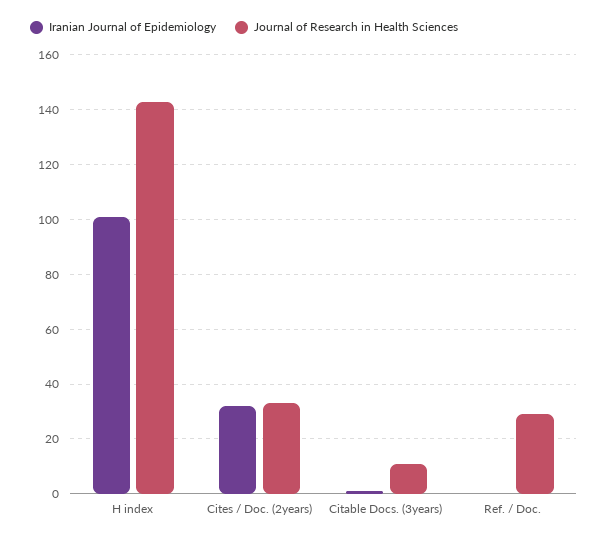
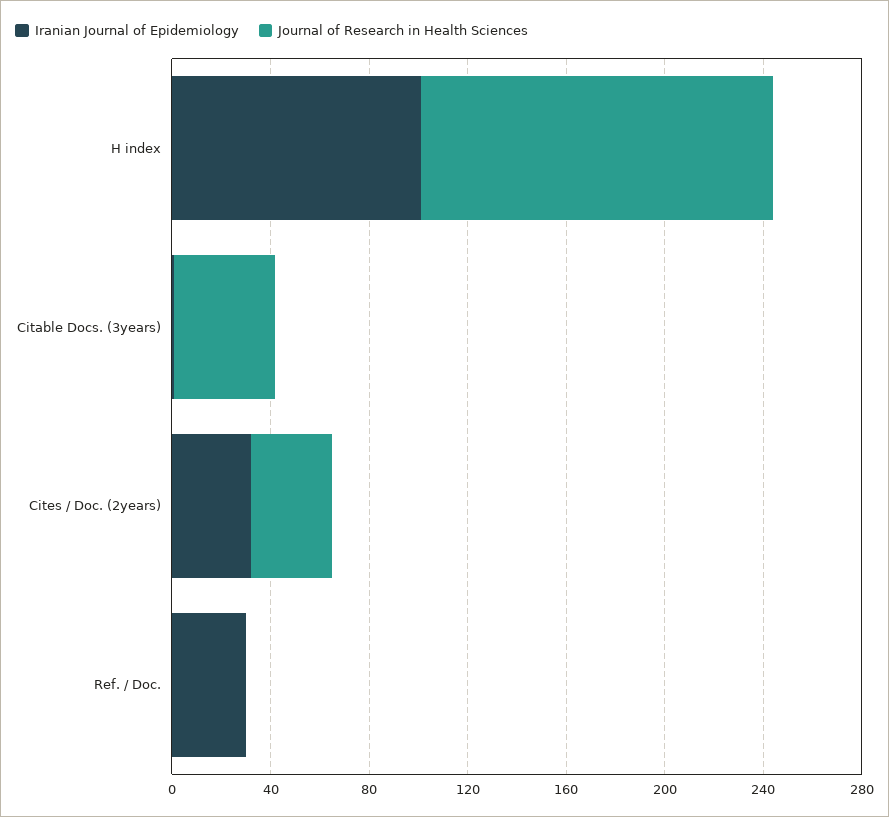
Journal of Research in Health Sciences, Citable Docs. (3years): 10 -> 40
Iranian Journal of Epidemiology, Ref. / Doc.: 0 -> 30
Journal of Research in Health Sciences, Ref. / Doc.: 30 -> 0

